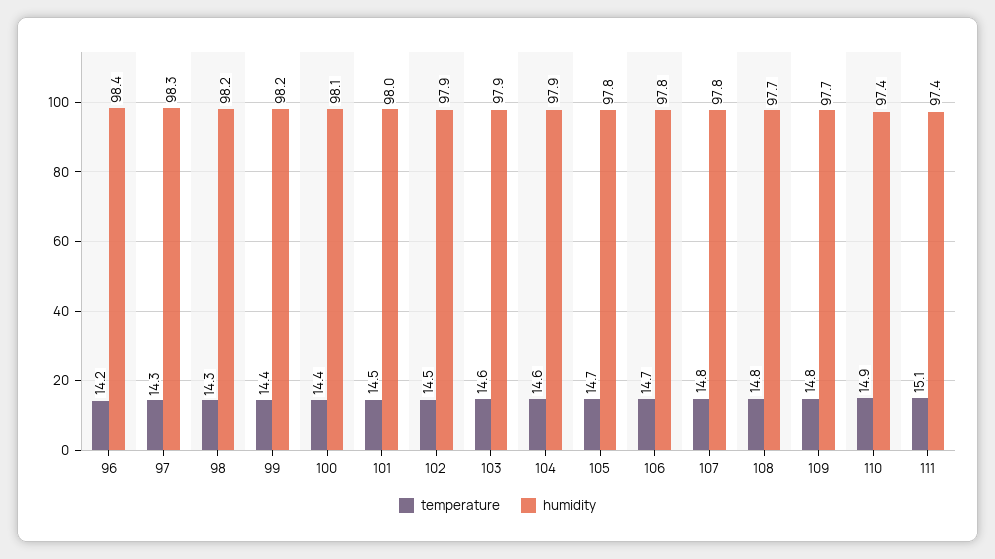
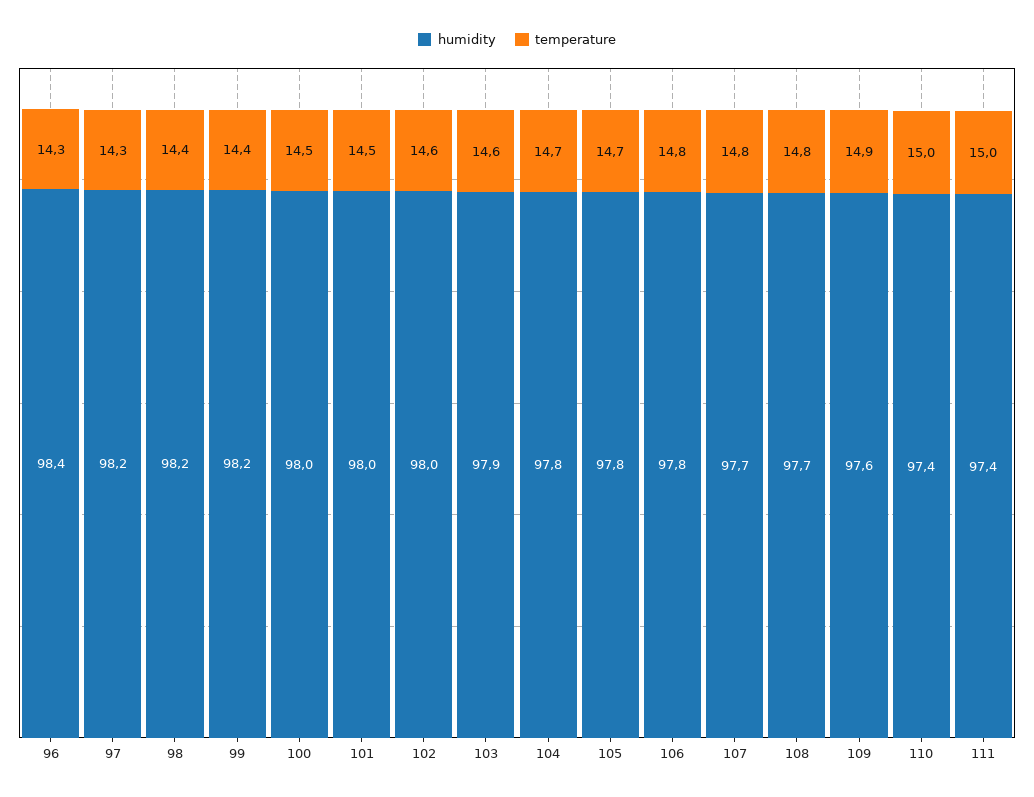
temperature, 96: 14.2 -> 14.3
humidity, 97: 98.3 -> 98.2
temperature, 98: 14.3 -> 14.4
temperature, 100: 14.4 -> 14.5
humidity, 100: 98.1 -> 98
temperature, 102: 14.5 -> 14.6
humidity, 102: 97.9 -> 98
temperature, 104: 14.6 -> 14.7
humidity, 104: 97.9 -> 97.8
temperature, 106: 14.7 -> 14.8
humidity, 107: 97.8 -> 97.7
temperature, 109: 14.8 -> 14.9
humidity, 109: 97.7 -> 97.6
temperature, 110: 14.9 -> 15
temperature, 111: 15.1 -> 15

